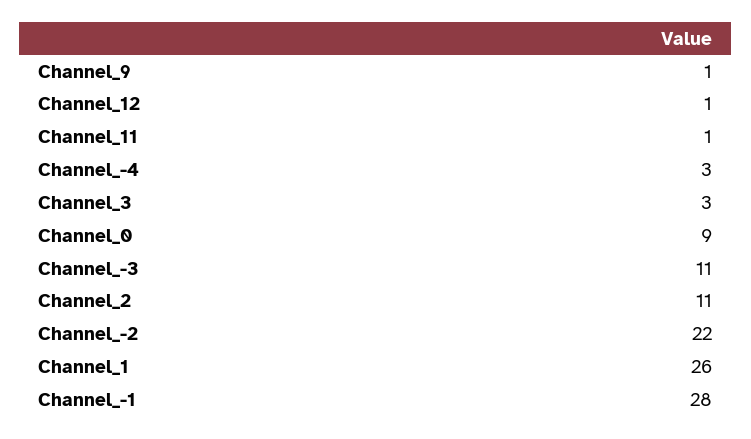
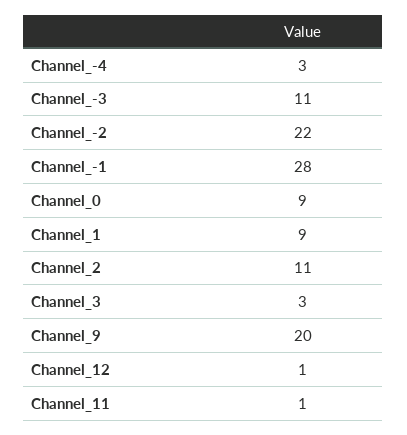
Channel_9: 1 -> 20
Channel_1: 26 -> 9

